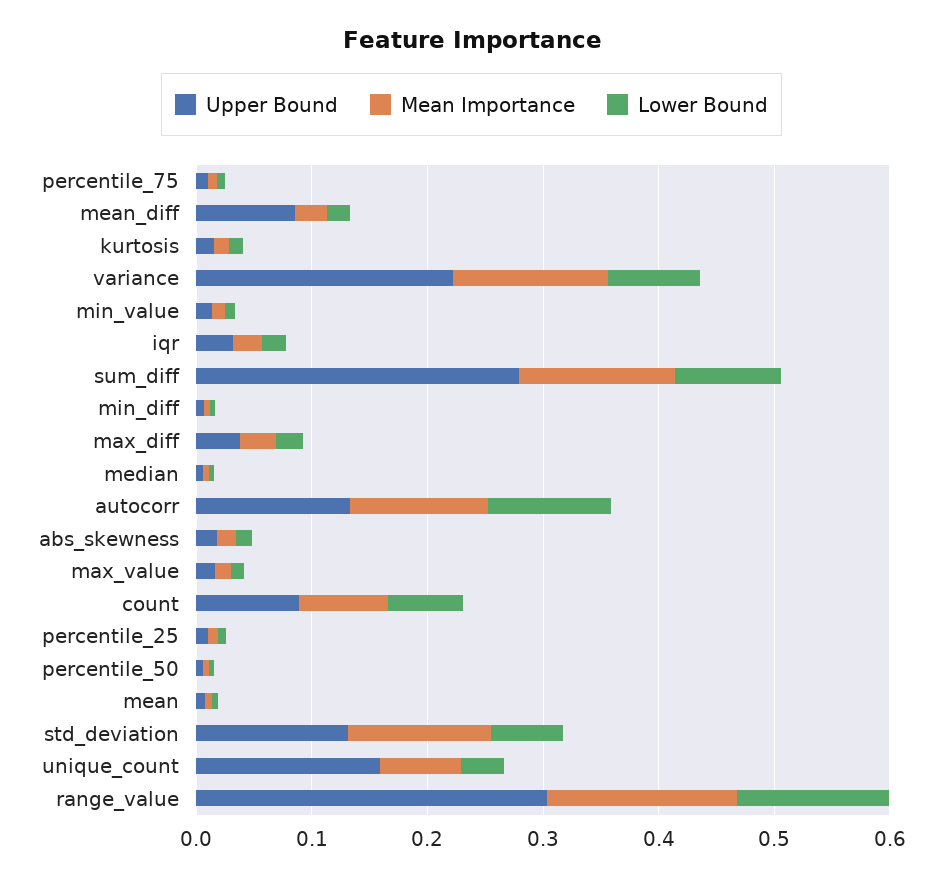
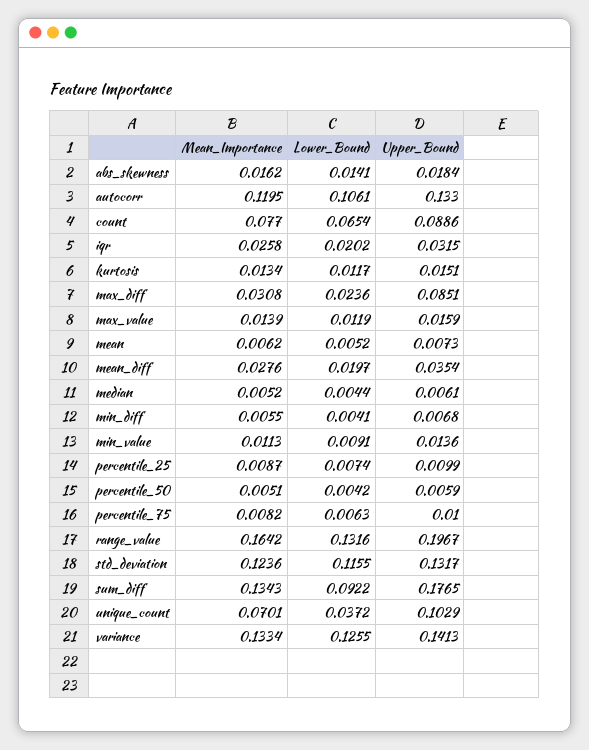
Upper Bound, mean_diff: 0.08 -> 0.0354
Upper Bound, variance: 0.22 -> 0.1413
Lower Bound, variance: 0.08 -> 0.1255
Upper Bound, sum_diff: 0.28 -> 0.1765
Upper Bound, max_diff: 0.04 -> 0.0851
Lower Bound, std_deviation: 0.06 -> 0.1155
Upper Bound, unique_count: 0.16 -> 0.1029
Upper Bound, range_value: 0.3 -> 0.1967

